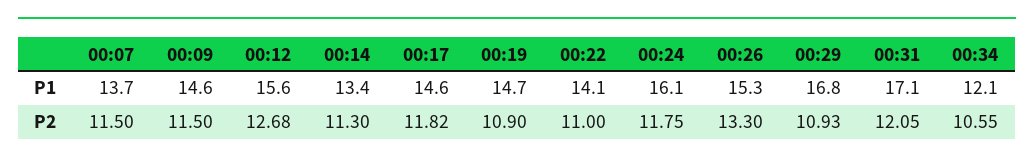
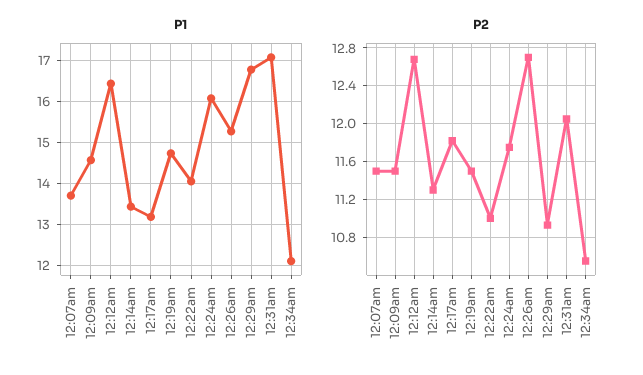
P1, 00:12: 15.6 -> 16.4
P1, 00:17: 14.6 -> 13.2
P2, 00:19: 10.9 -> 11.5
P2, 00:26: 13.3 -> 12.7

